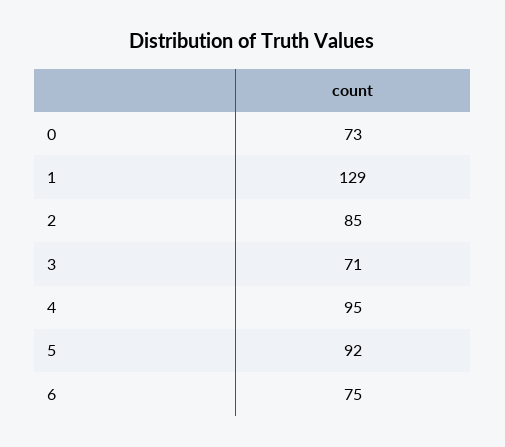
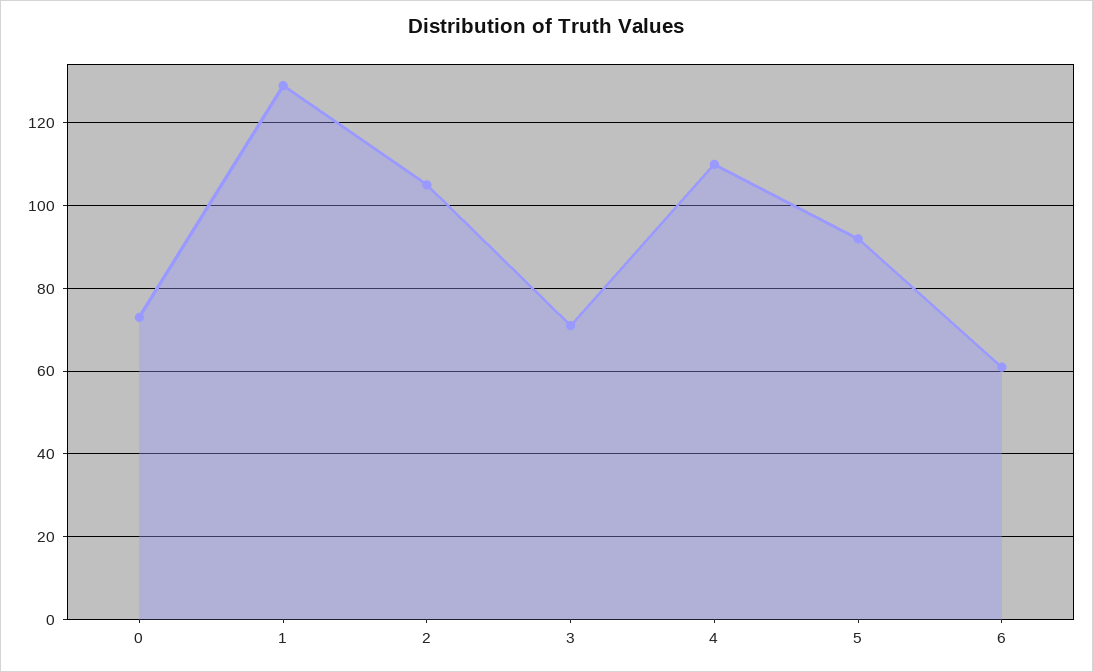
2: 85 -> 105
4: 95 -> 110
6: 75 -> 60

